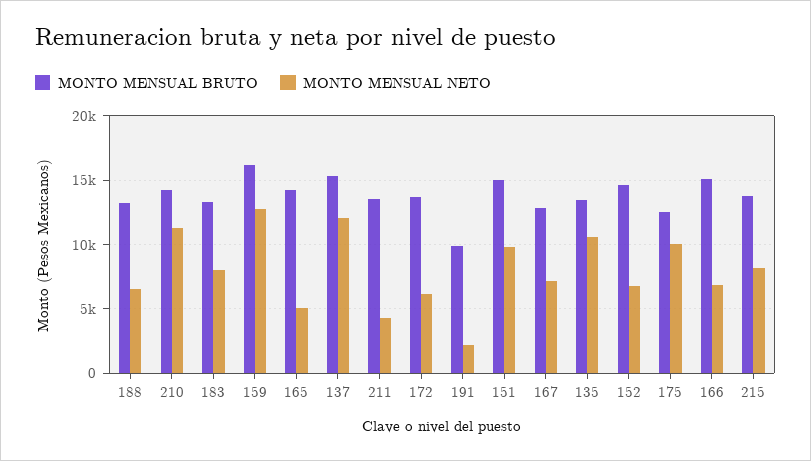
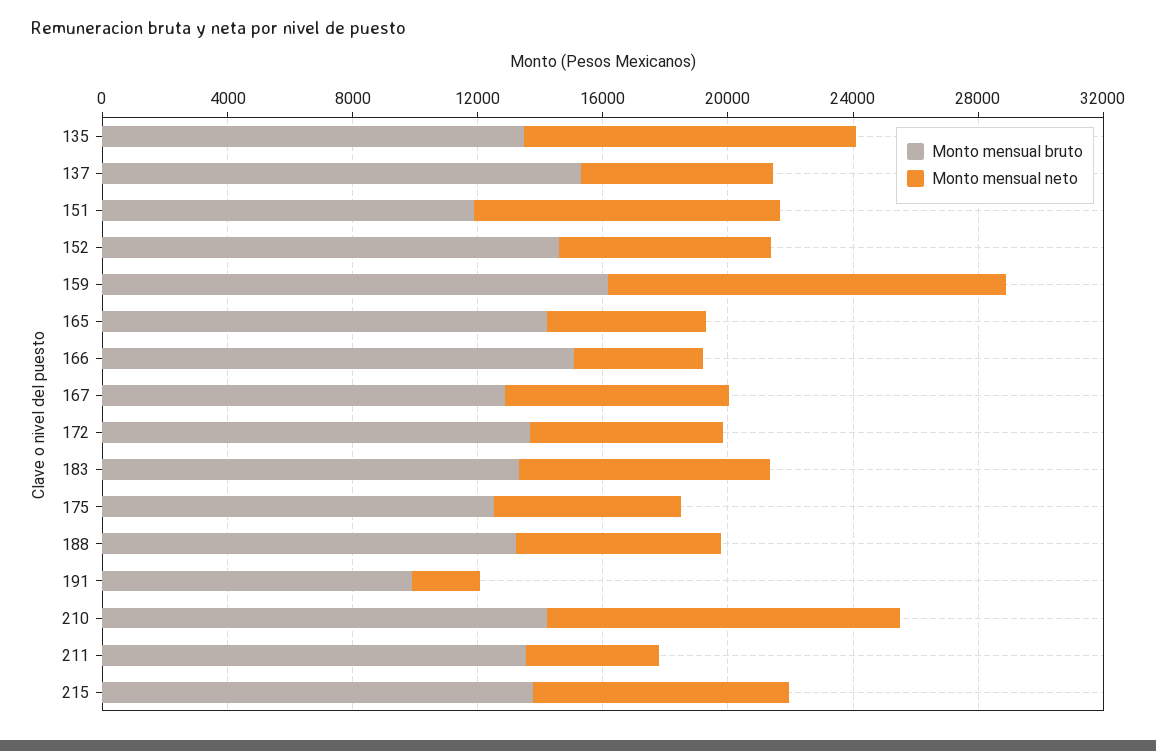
MONTO MENSUAL NETO, 137: 12000 -> 6000
MONTO MENSUAL BRUTO, 151: 15000 -> 12000
MONTO MENSUAL NETO, 175: 10000 -> 6000
MONTO MENSUAL NETO, 166: 7000 -> 4000

